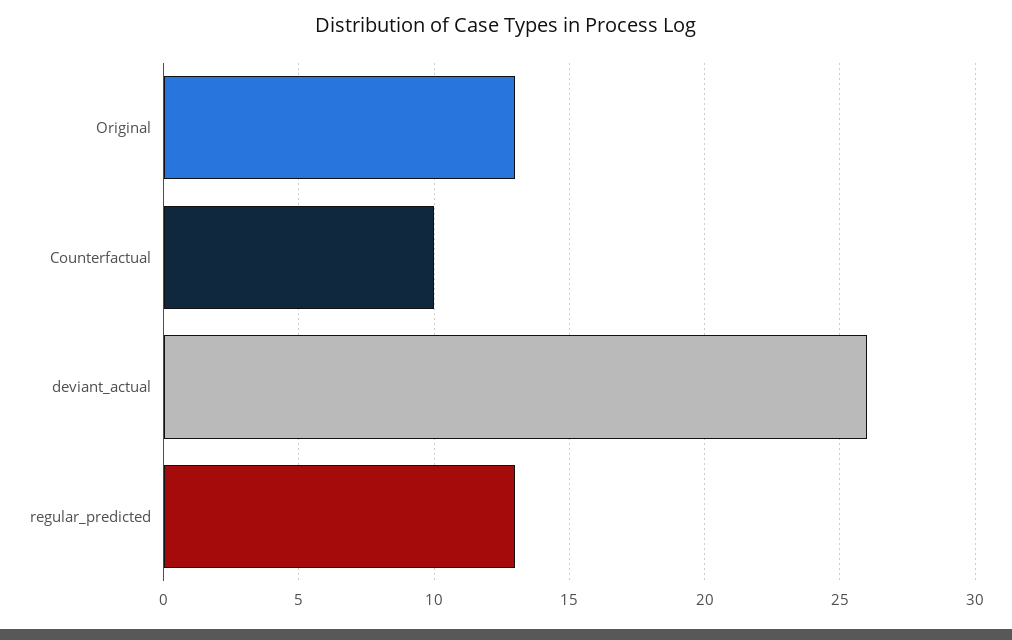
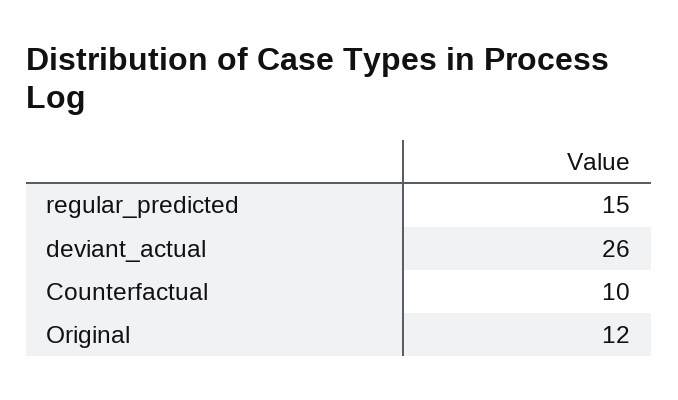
Original: 13 -> 12
regular_predicted: 13 -> 15

